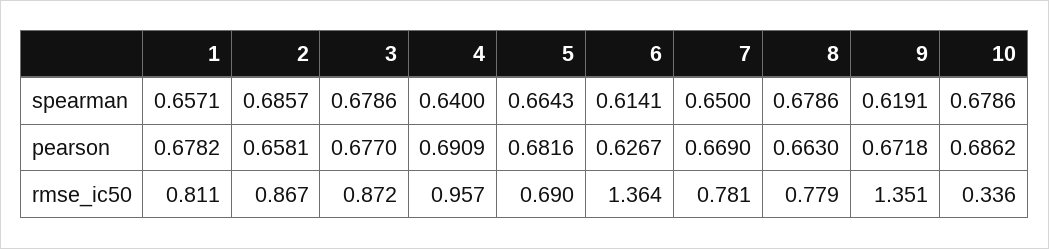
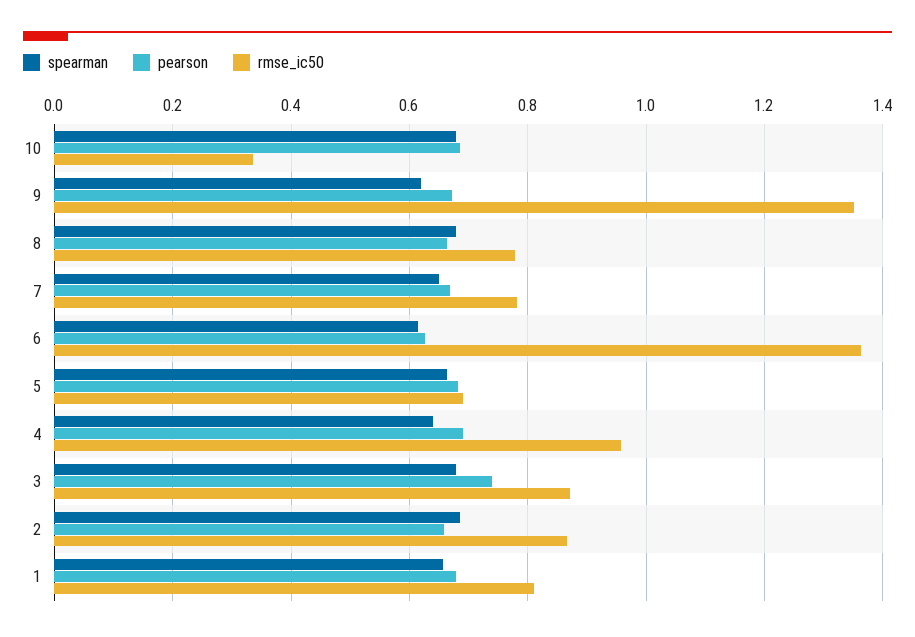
pearson, 3: 0.677 -> 0.74

